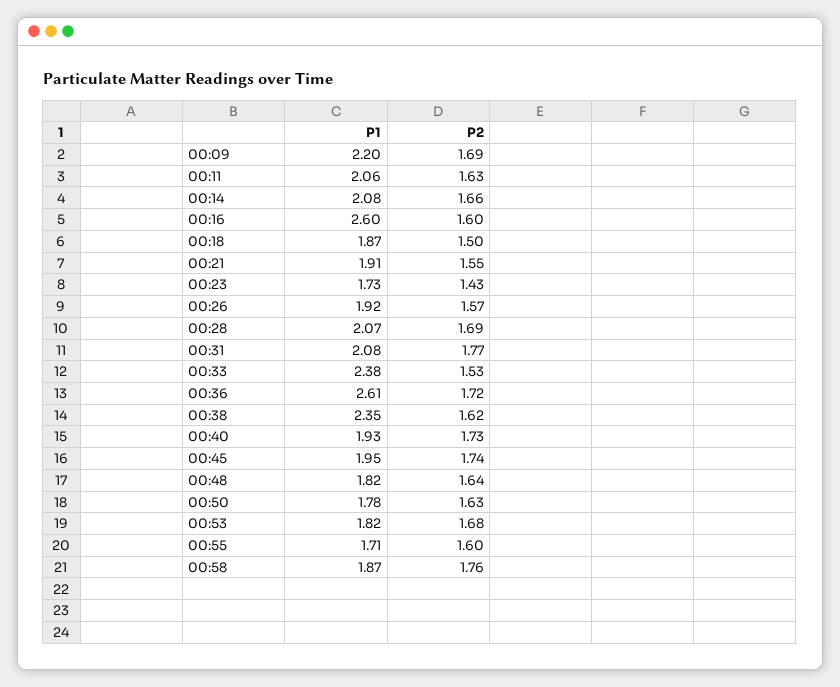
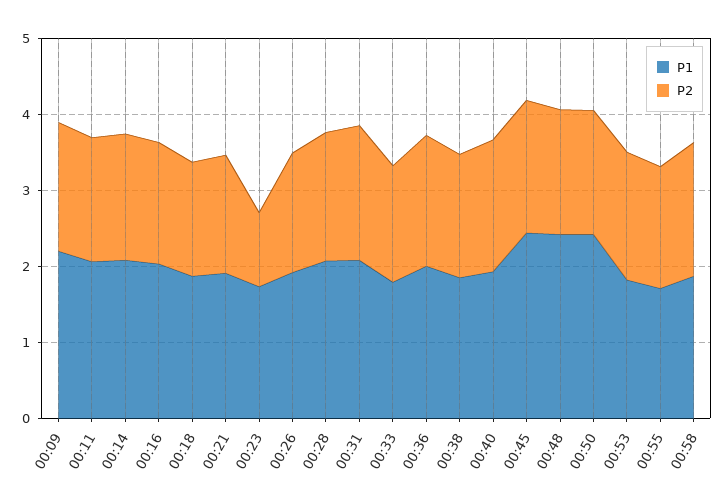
P1, 00:16: 2.6 -> 2
P2, 00:23: 1.43 -> 1
P1, 00:33: 2.38 -> 1.8
P1, 00:36: 2.61 -> 2
P1, 00:38: 2.35 -> 1.8
P1, 00:45: 1.95 -> 2.4
P1, 00:48: 1.82 -> 2.4
P1, 00:50: 1.78 -> 2.4

